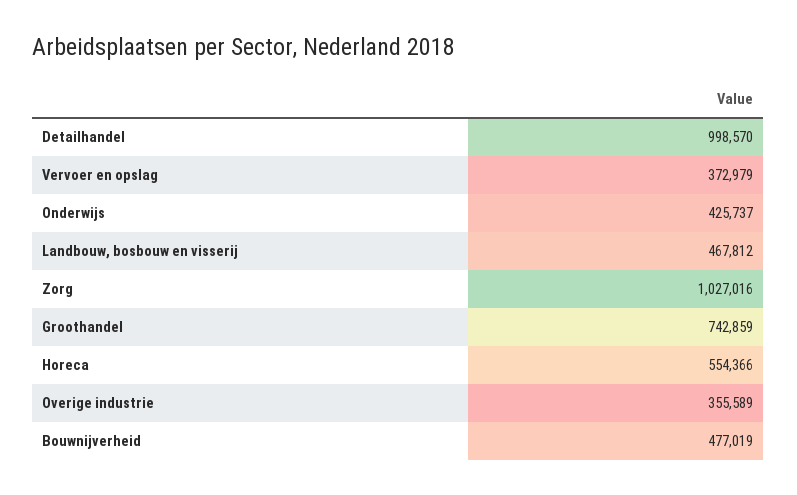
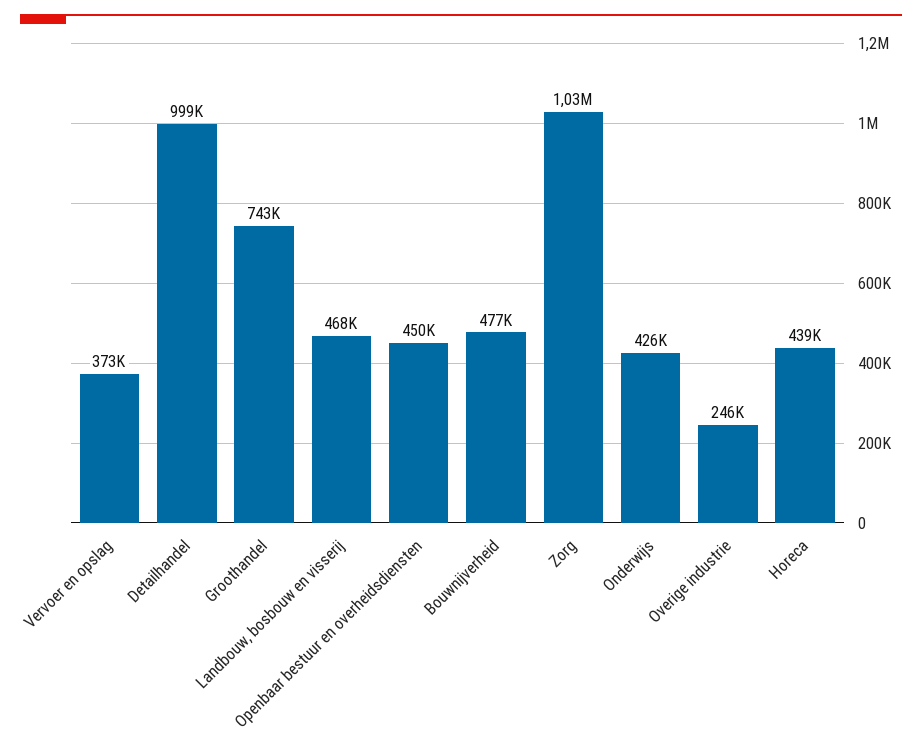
Horeca: 554366 -> 439000
Overige industrie: 355589 -> 246000
Openbaar bestuur en overheidsdiensten: none -> 450000

